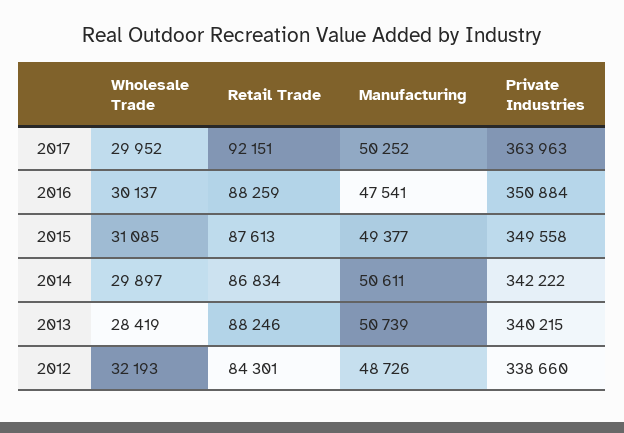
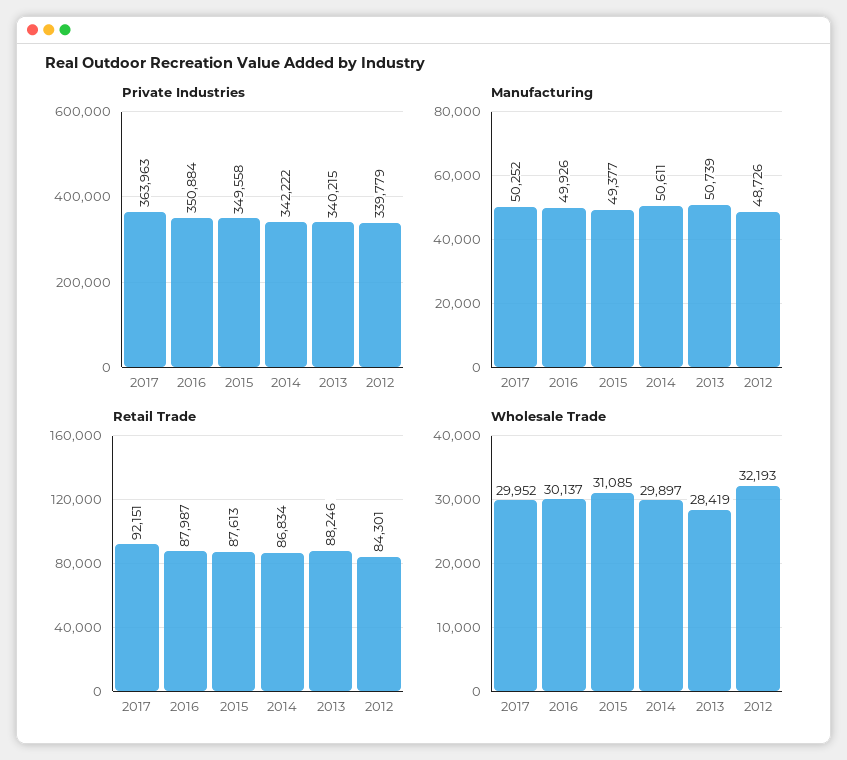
Retail Trade, 2016: 88259 -> 87987
Manufacturing, 2016: 47541 -> 49926
Private Industries, 2012: 338660 -> 339779

